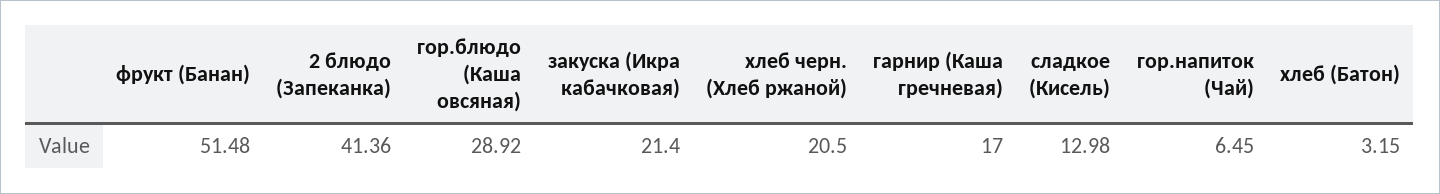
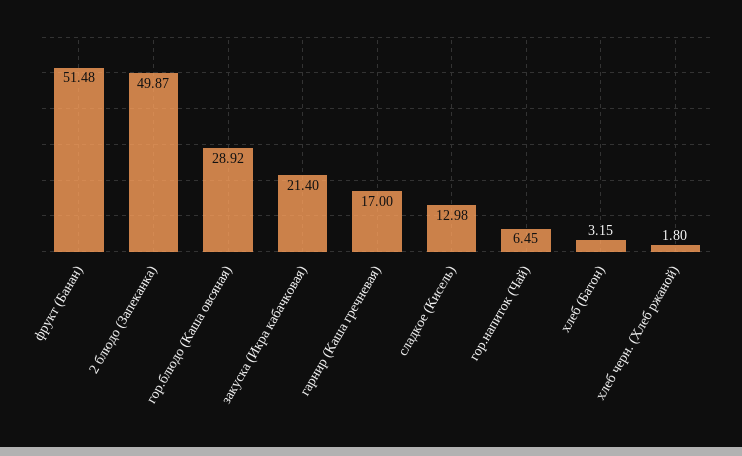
2 блюдо (Запеканка): 41.36 -> 49.87
хлеб черн. (Хлеб ржаной): 20.5 -> 1.8

